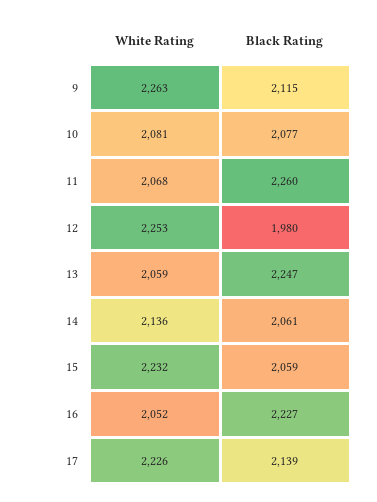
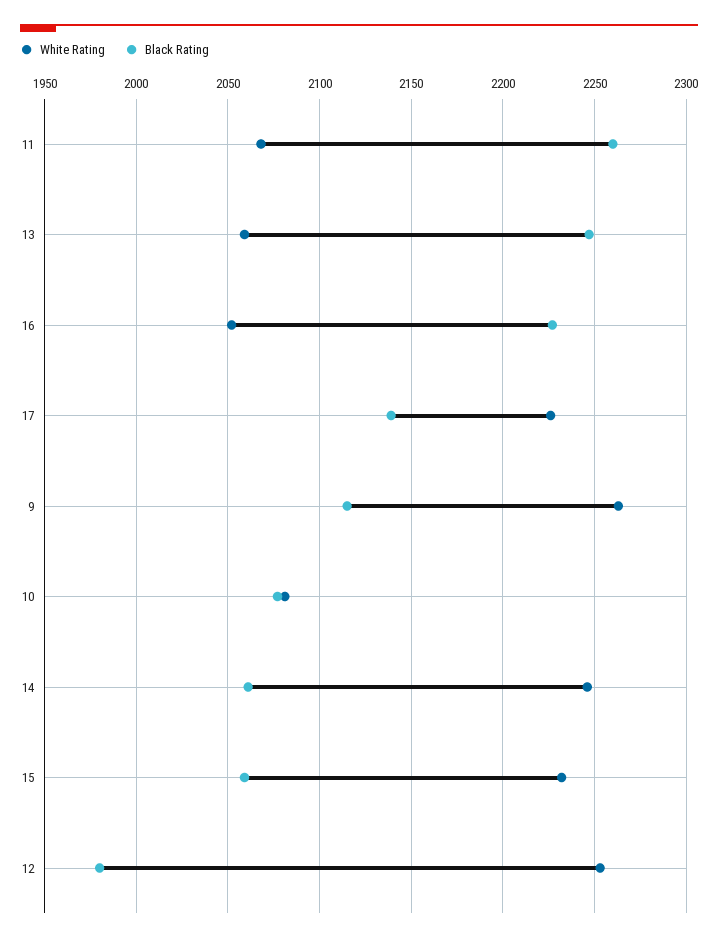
White Rating, 14: 2136 -> 2245

